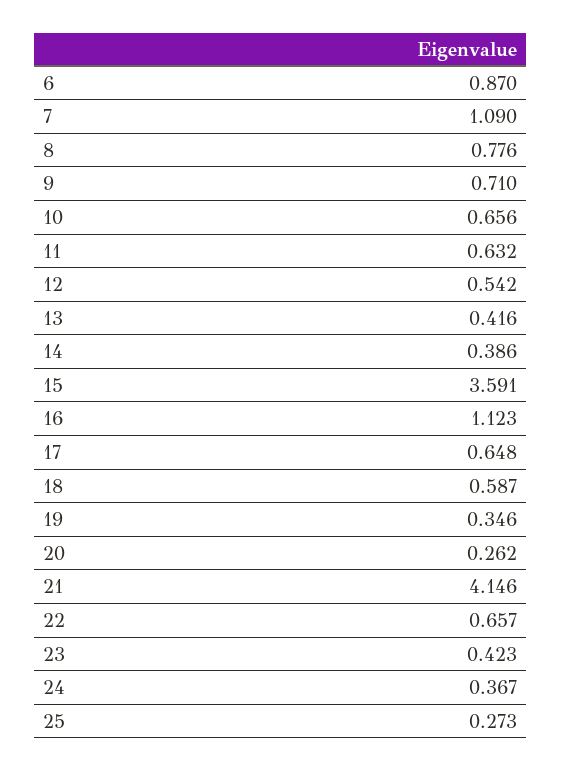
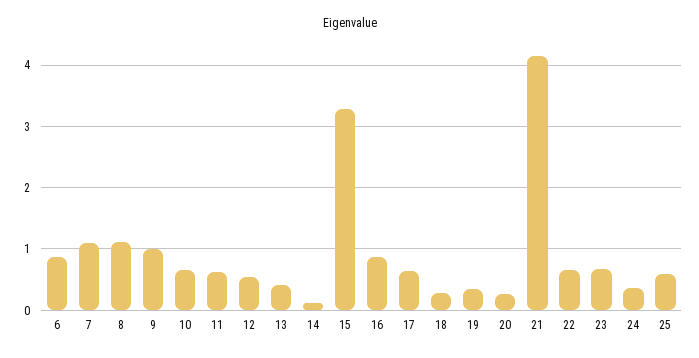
8: 0.776 -> 1.1
9: 0.71 -> 1
14: 0.386 -> 0.1
15: 3.591 -> 3.3
16: 1.123 -> 0.9
18: 0.587 -> 0.3
23: 0.423 -> 0.7
25: 0.273 -> 0.6

